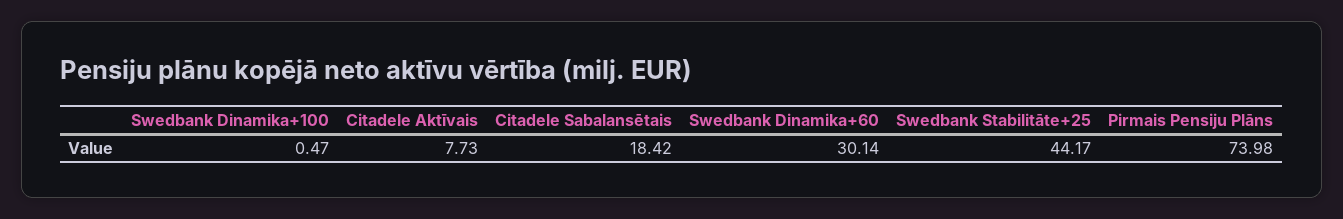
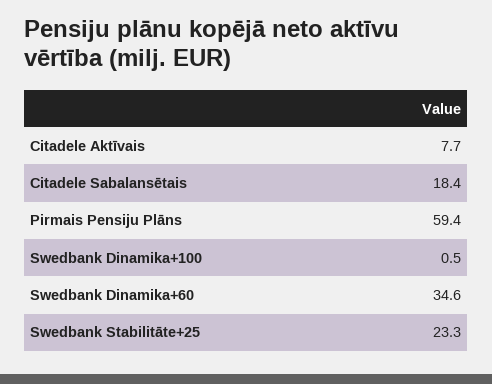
Swedbank Dinamika+60: 30.14 -> 34.6
Swedbank Stabilitāte+25: 44.17 -> 23.3
Pirmais Pensiju Plāns: 73.98 -> 59.4

